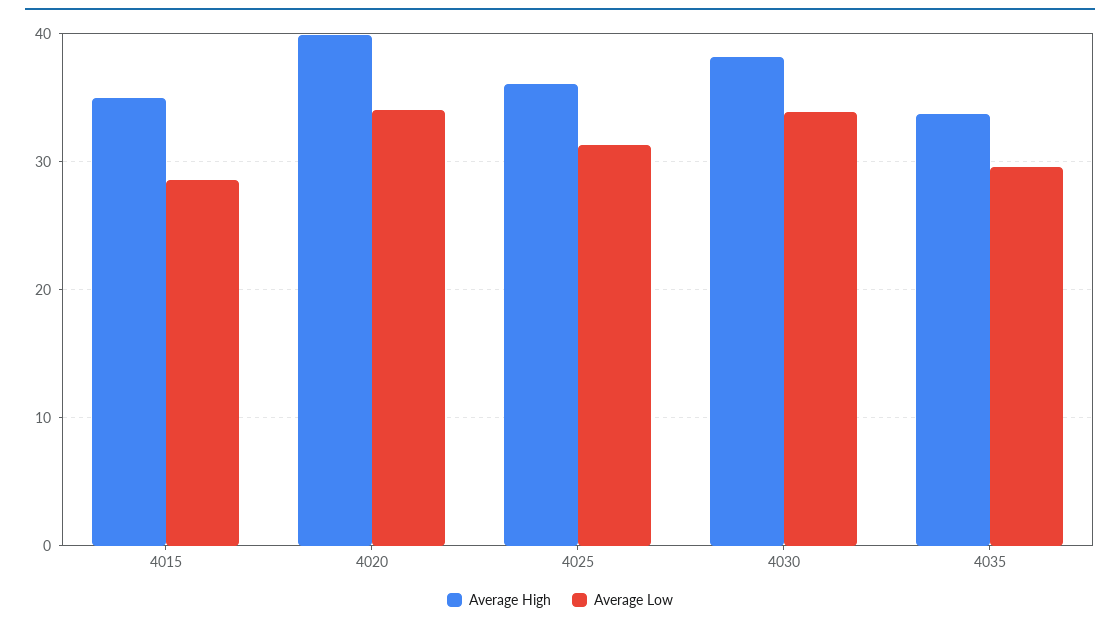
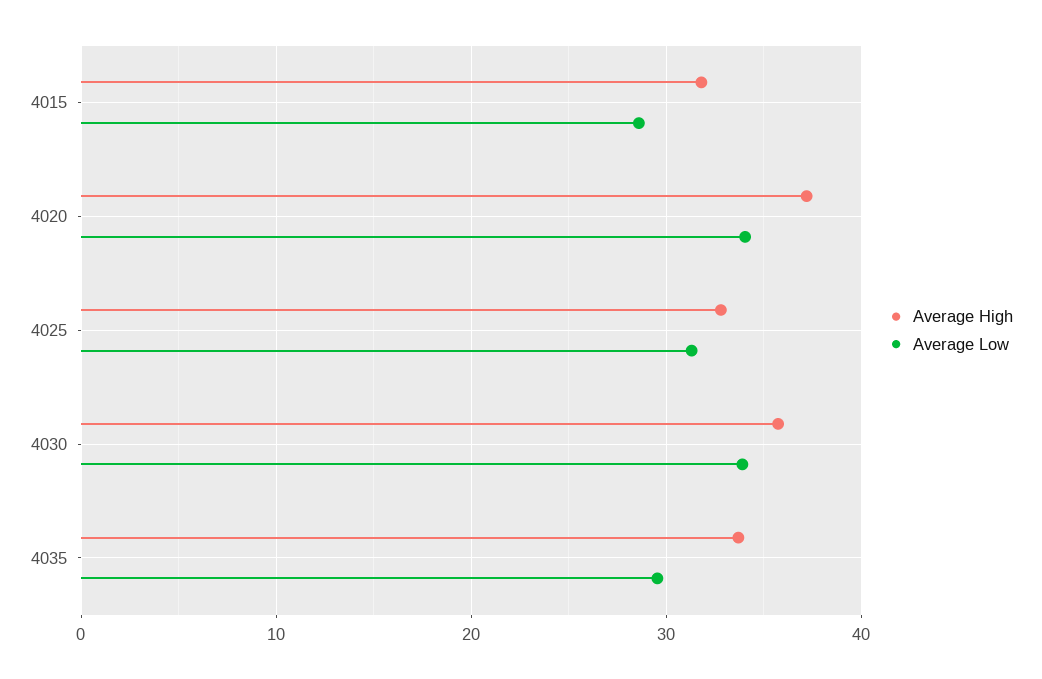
Average High, 4015: 35 -> 32
Average High, 4020: 40 -> 37
Average High, 4025: 36 -> 33
Average High, 4030: 38 -> 36

